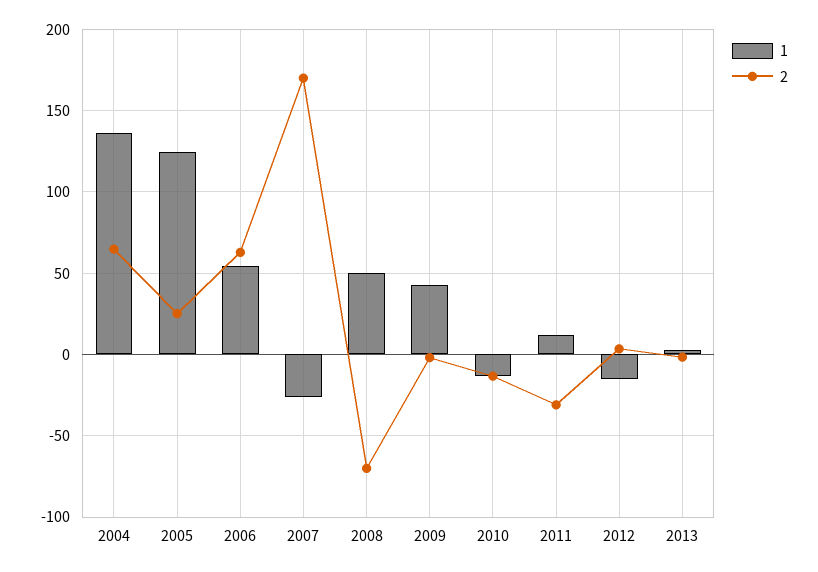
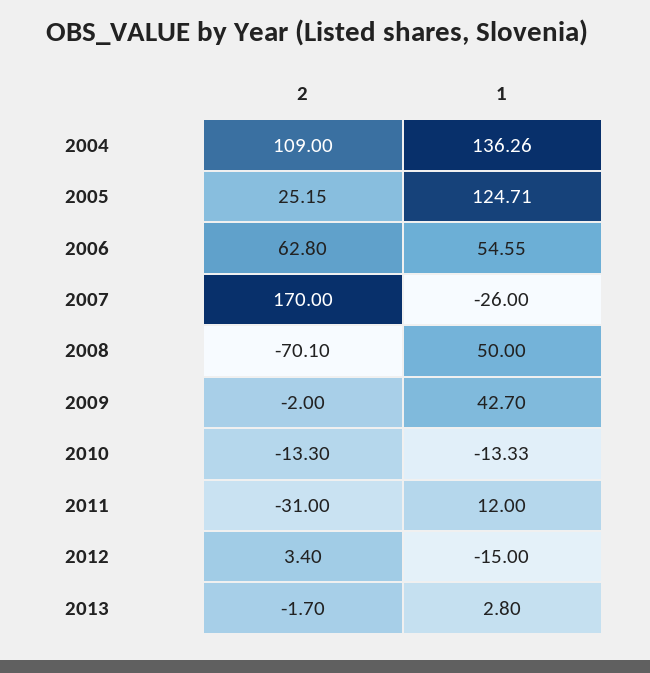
2, 2004: 65 -> 109

